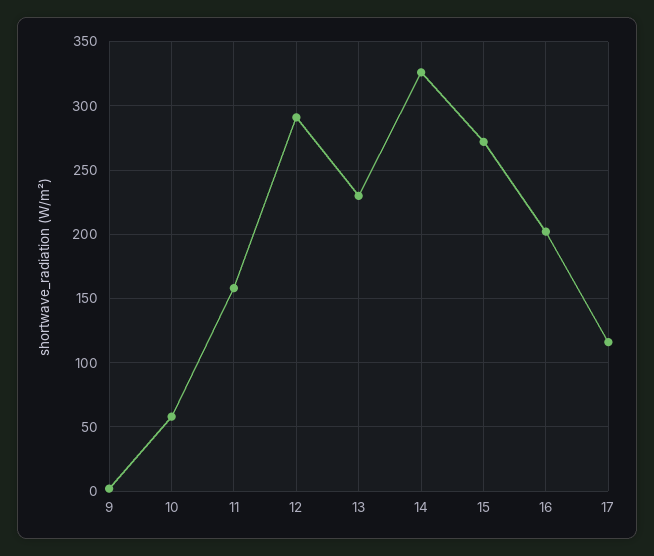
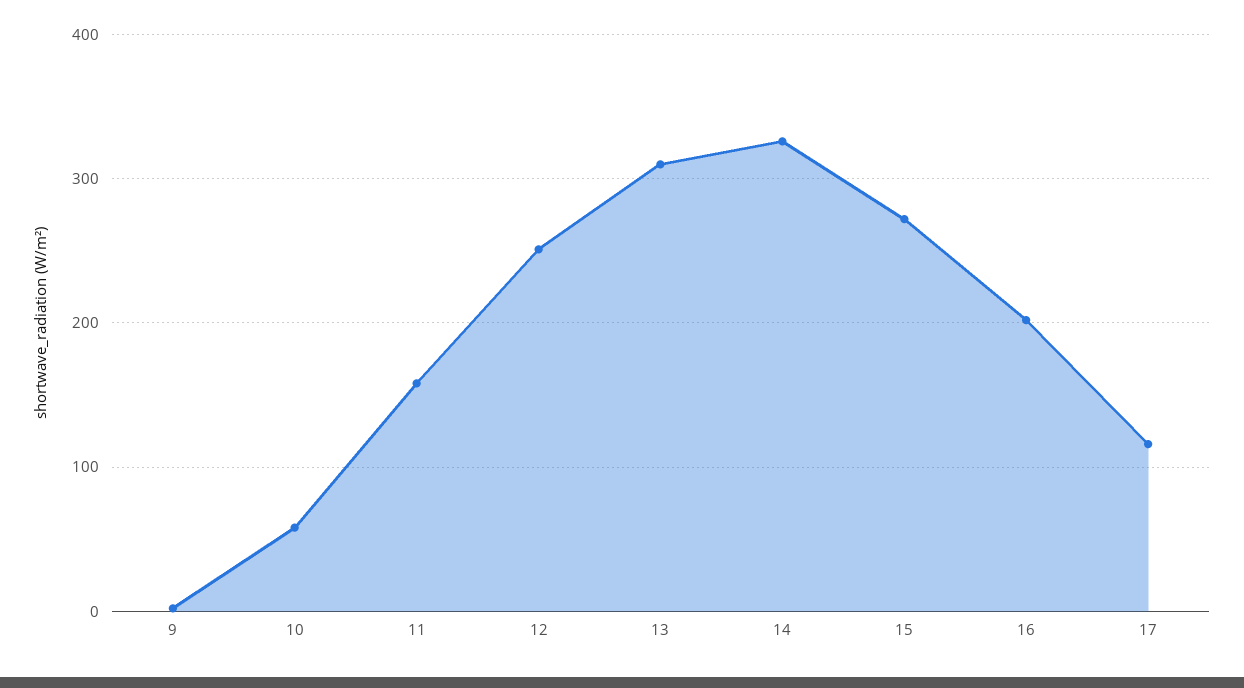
12: 290 -> 250
13: 230 -> 310

